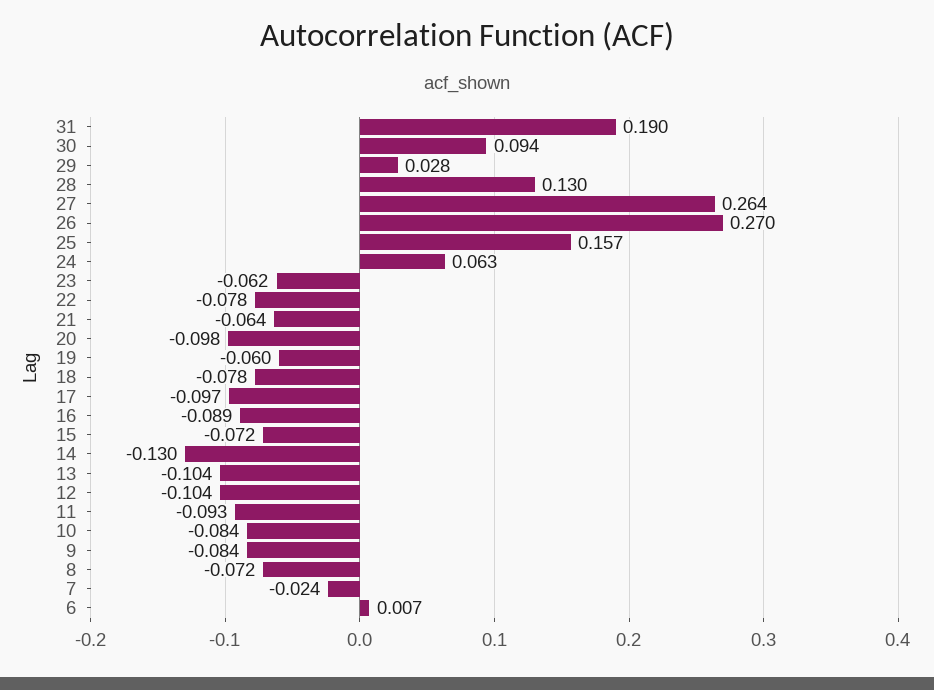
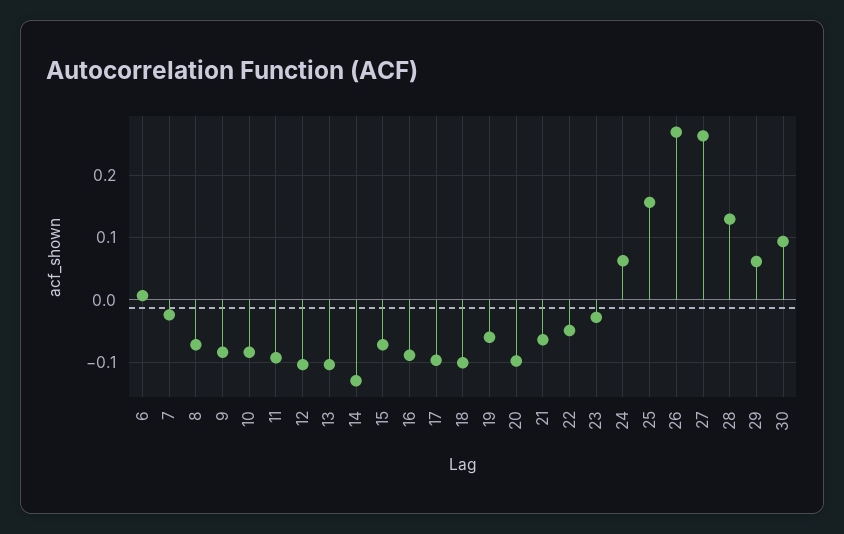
31: 0.19 -> none
29: 0.028 -> 0.06
23: -0.062 -> -0.03
22: -0.078 -> -0.05
18: -0.078 -> -0.1

